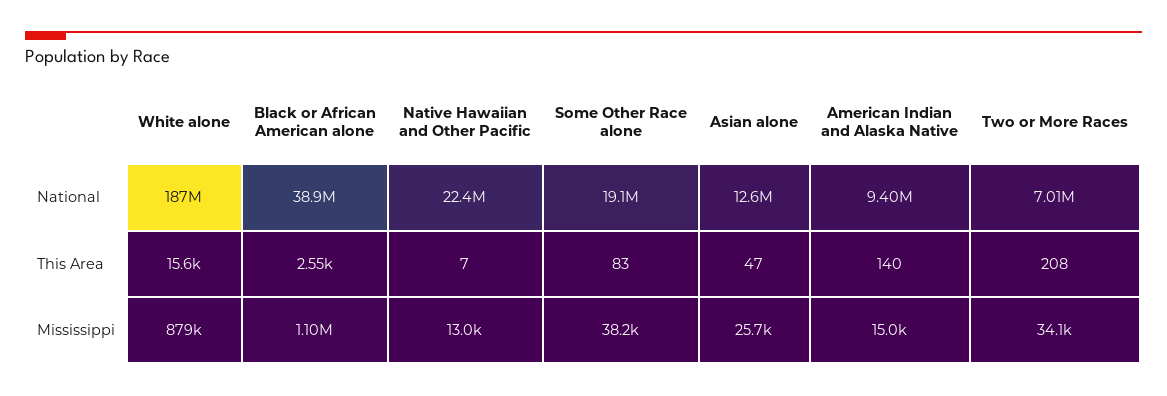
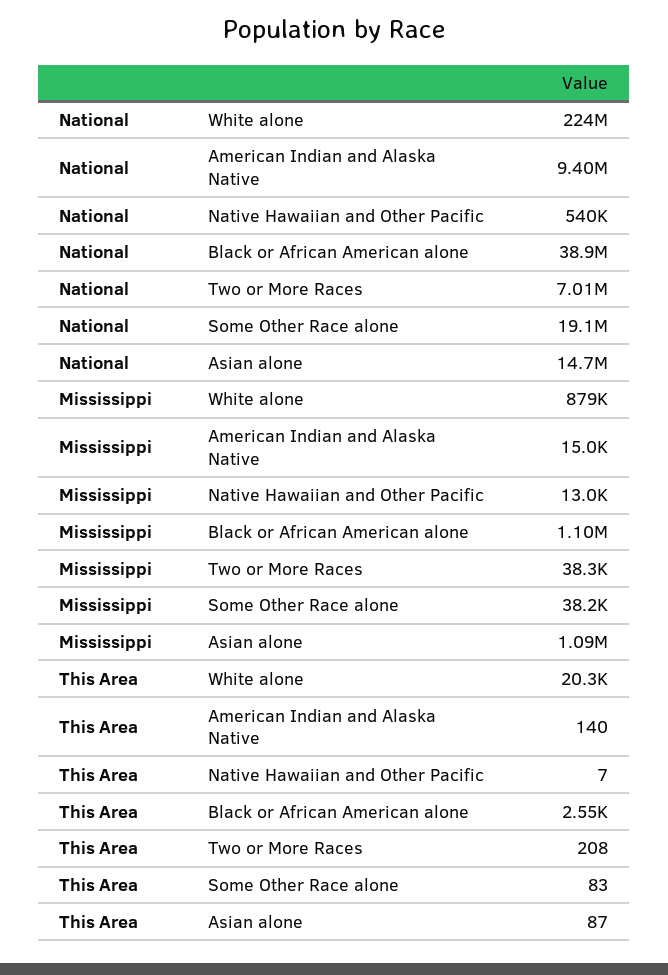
White alone, National: 187000000 -> 224000000
Native Hawaiian and Other Pacific, National: 22400000 -> 540000
Asian alone, National: 12600000 -> 14700000
White alone, This Area: 15600 -> 20300
Asian alone, This Area: 47 -> 87
Asian alone, Mississippi: 25700 -> 1090000
Two or More Races, Mississippi: 34100 -> 38300

